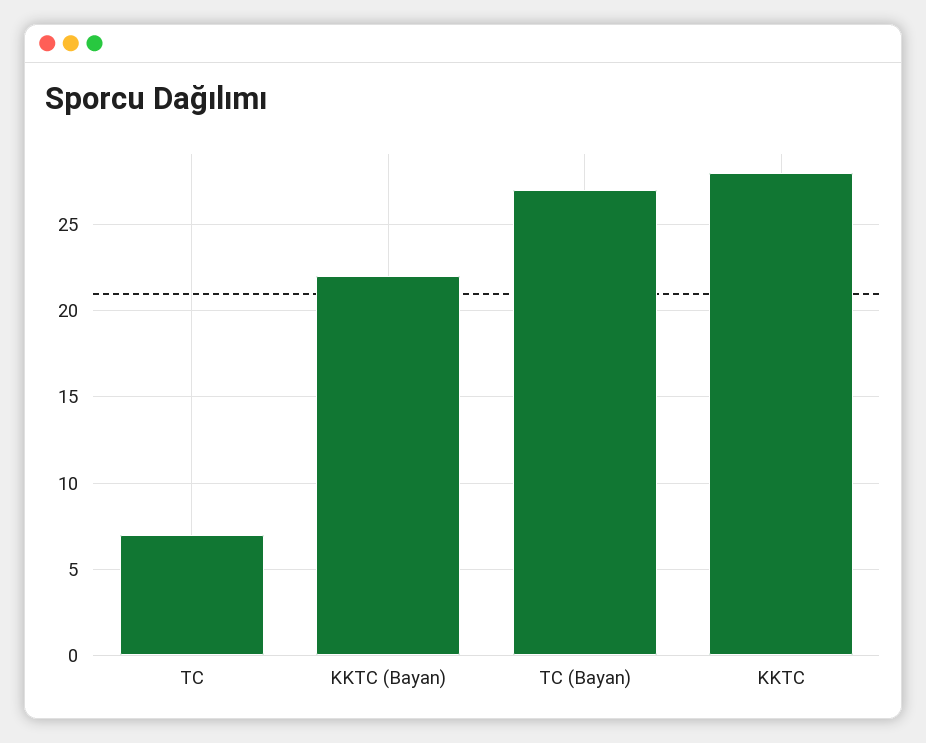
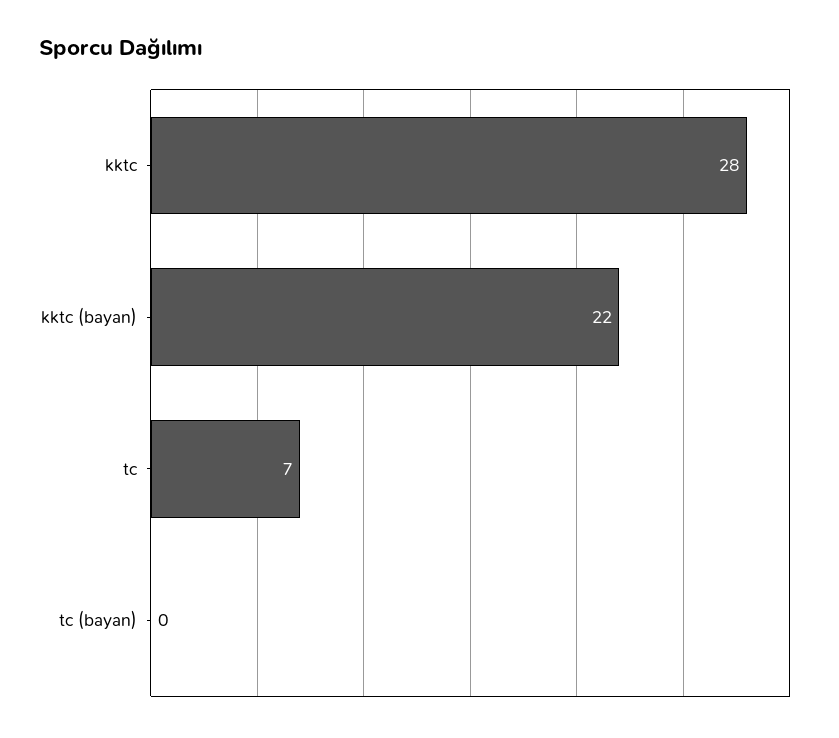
TC (Bayan): 27 -> 0

